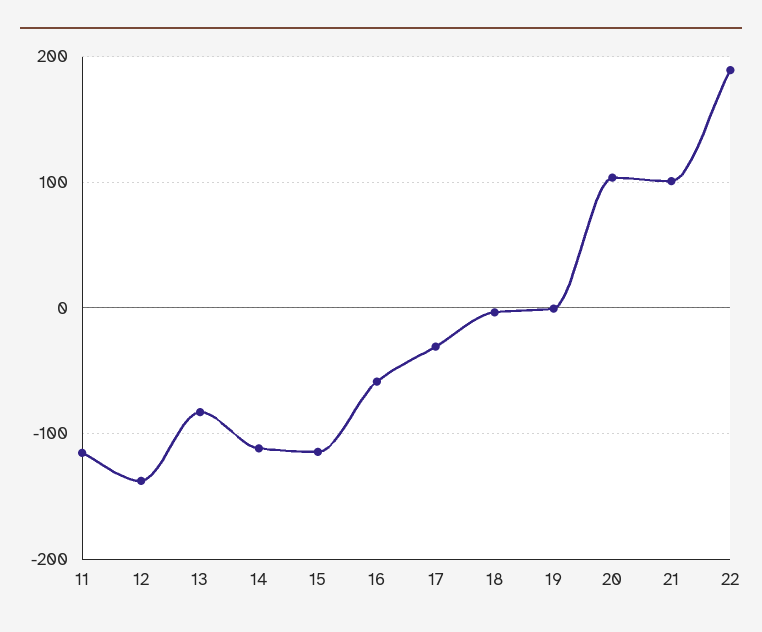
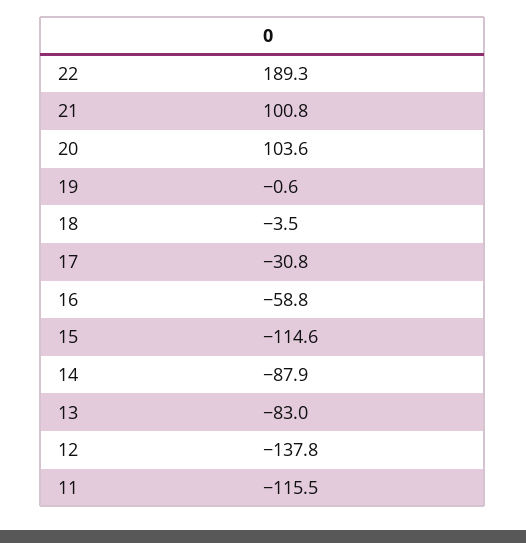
14: -110 -> -87.9

